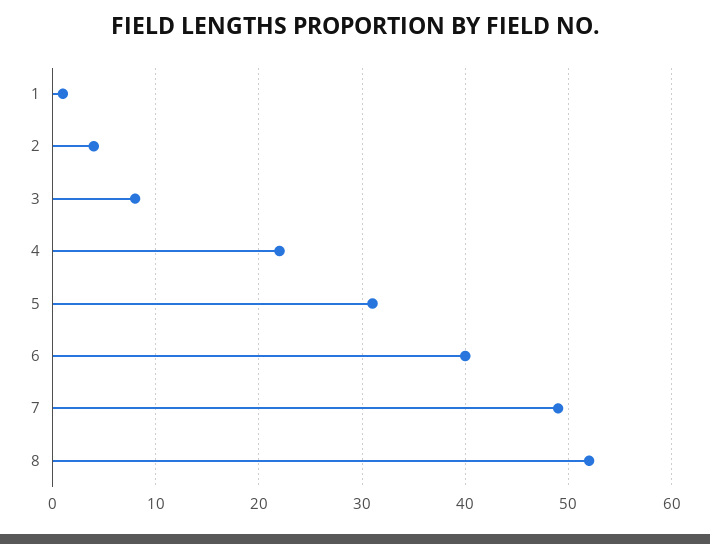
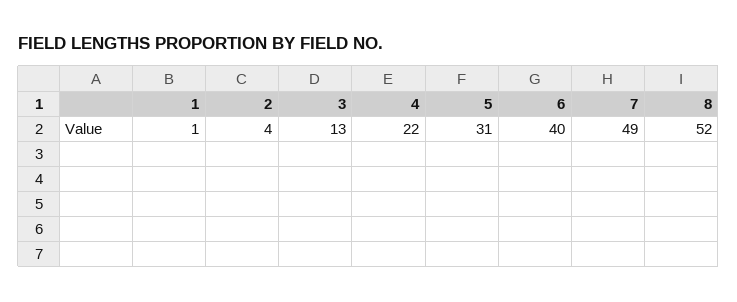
3: 8 -> 13

